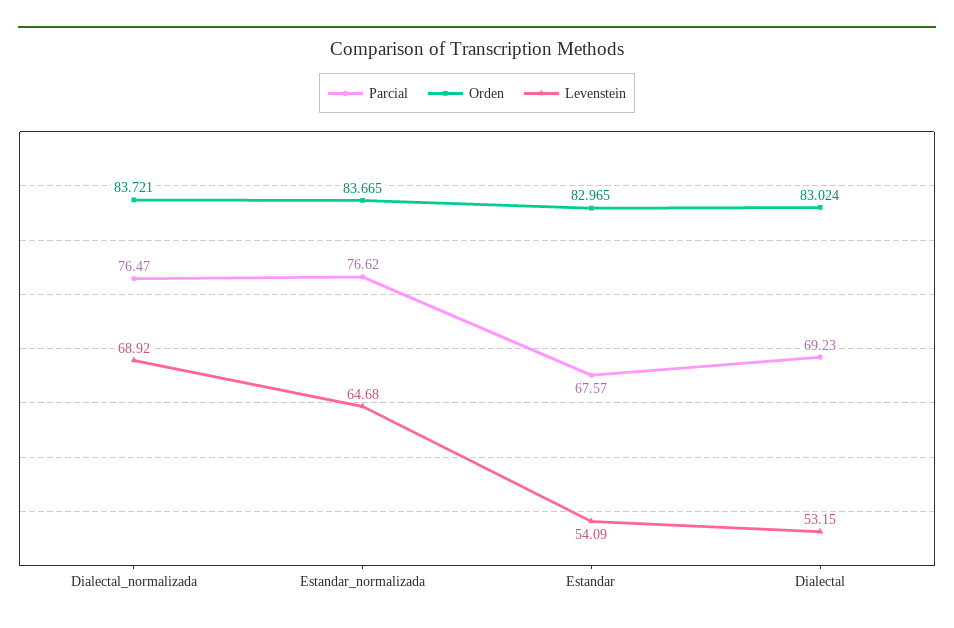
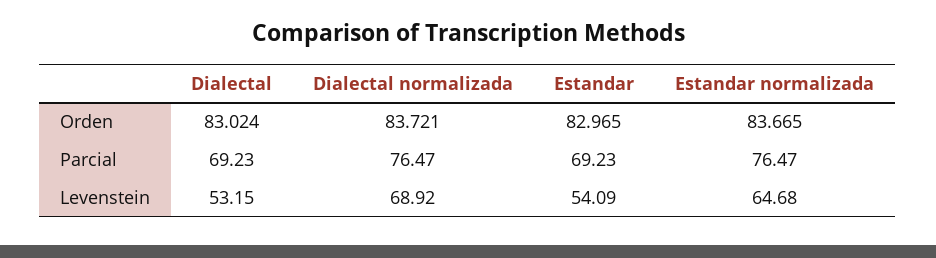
Parcial, Estandar_normalizada: 76.62 -> 76.47
Parcial, Estandar: 67.57 -> 69.23

